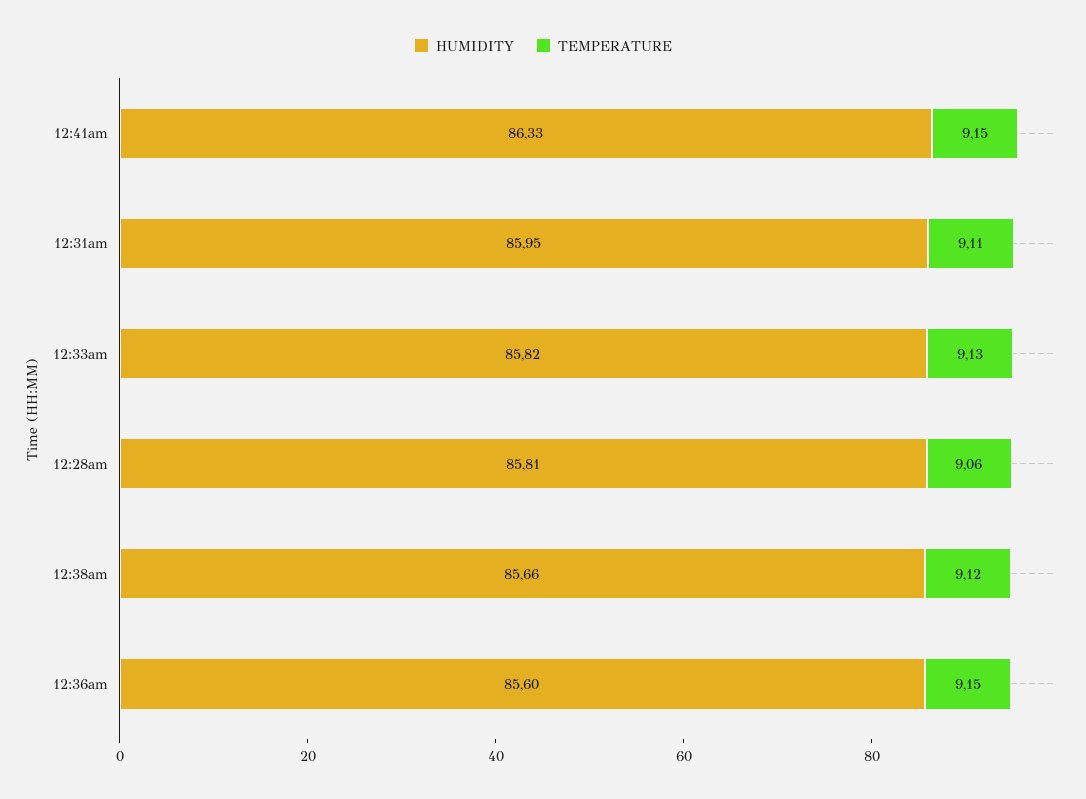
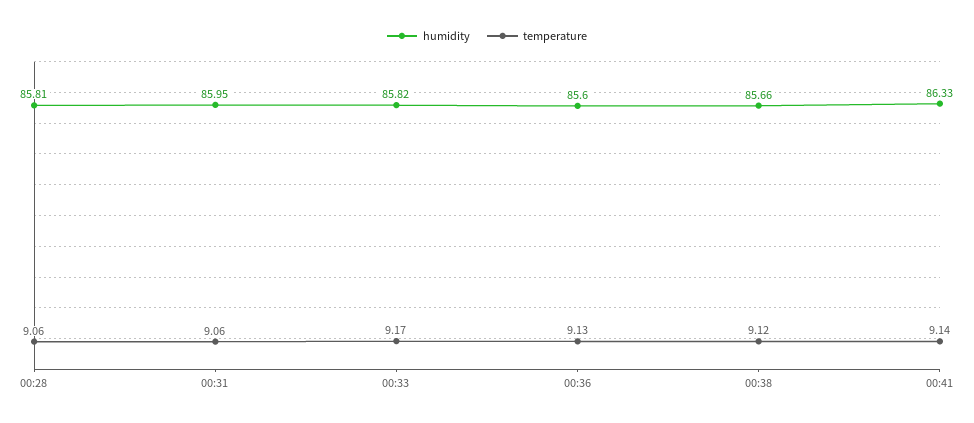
TEMPERATURE, 12:41am: 9.15 -> 9.14
TEMPERATURE, 12:31am: 9.11 -> 9.06
TEMPERATURE, 12:33am: 9.13 -> 9.17
TEMPERATURE, 12:36am: 9.15 -> 9.13

